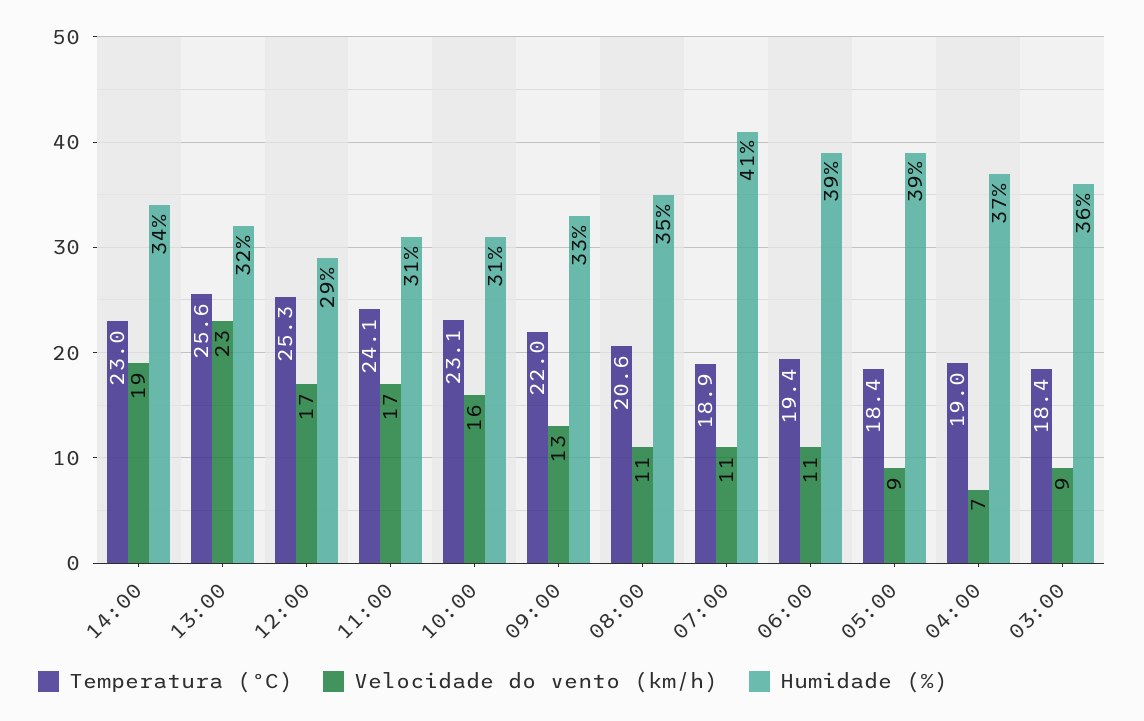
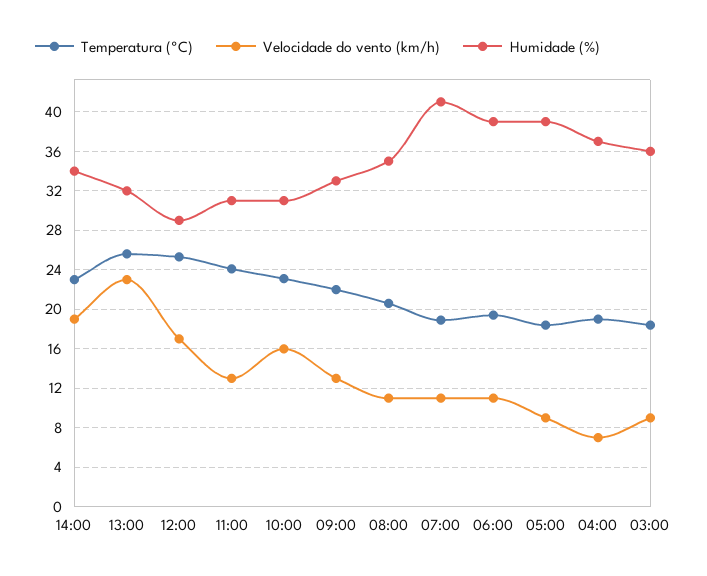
Velocidade do vento (km/h), 11:00: 17 -> 13

